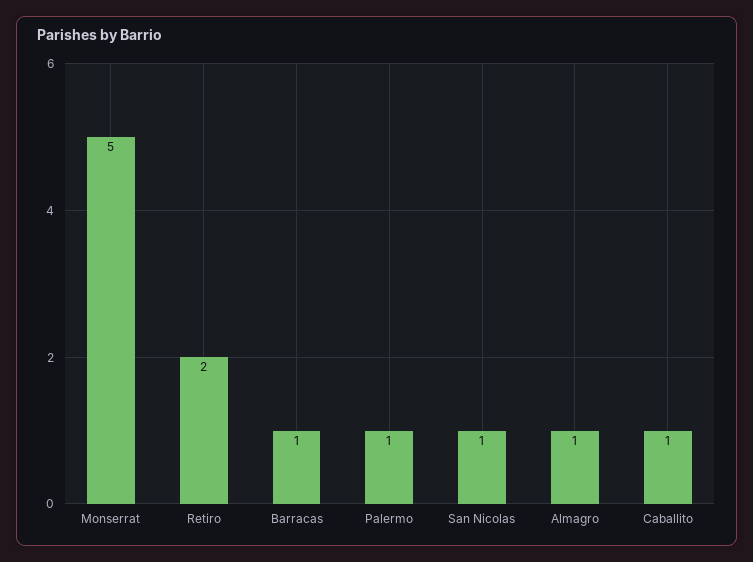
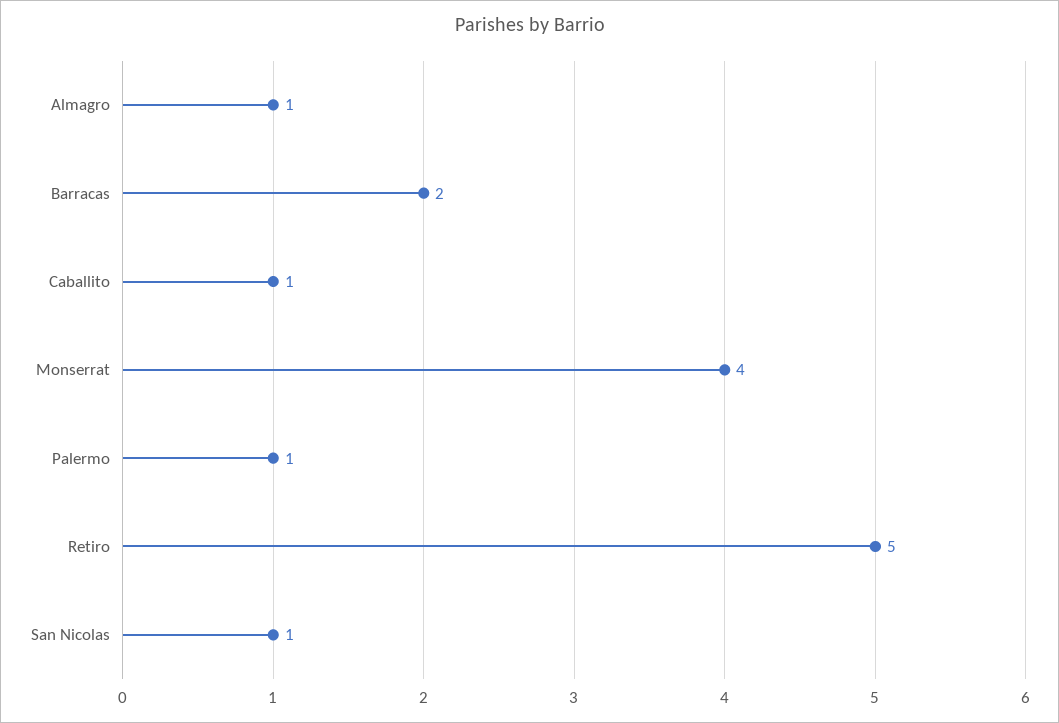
Monserrat: 5 -> 4
Retiro: 2 -> 5
Barracas: 1 -> 2

